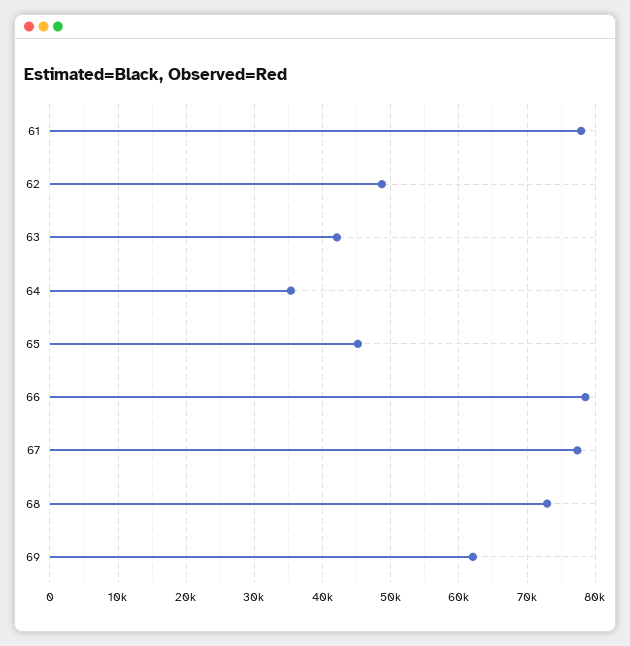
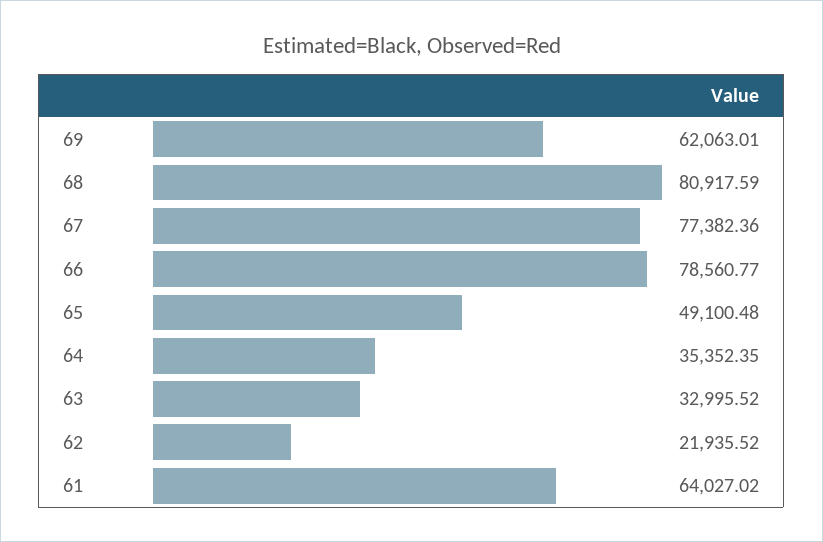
61: 78000 -> 64027.02
62: 49000 -> 21935.52
63: 42000 -> 32995.52
65: 45000 -> 49100.48
68: 73000 -> 80917.59

